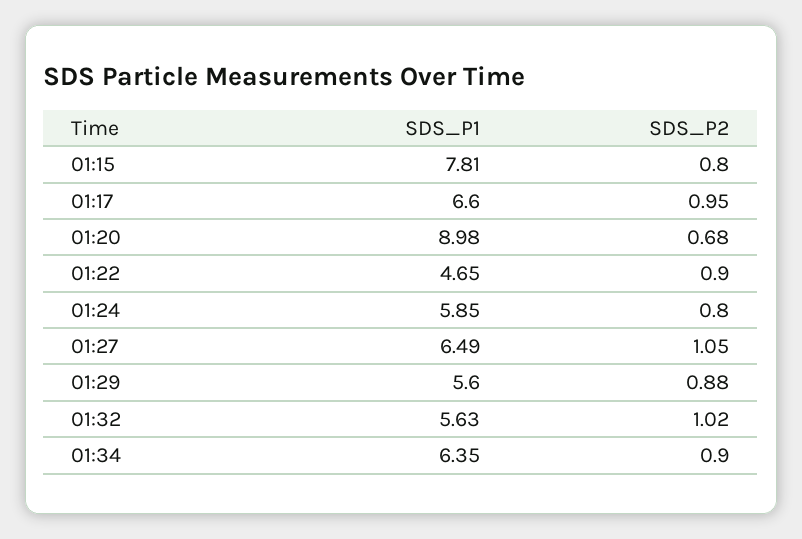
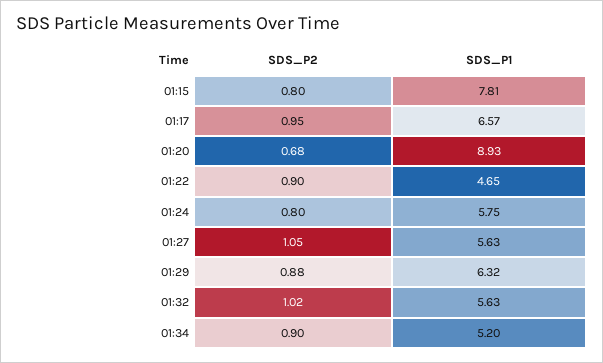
SDS_P1, 01:17: 6.6 -> 6.57
SDS_P1, 01:20: 8.98 -> 8.93
SDS_P1, 01:24: 5.85 -> 5.75
SDS_P1, 01:27: 6.49 -> 5.63
SDS_P1, 01:29: 5.6 -> 6.32
SDS_P1, 01:34: 6.35 -> 5.2

